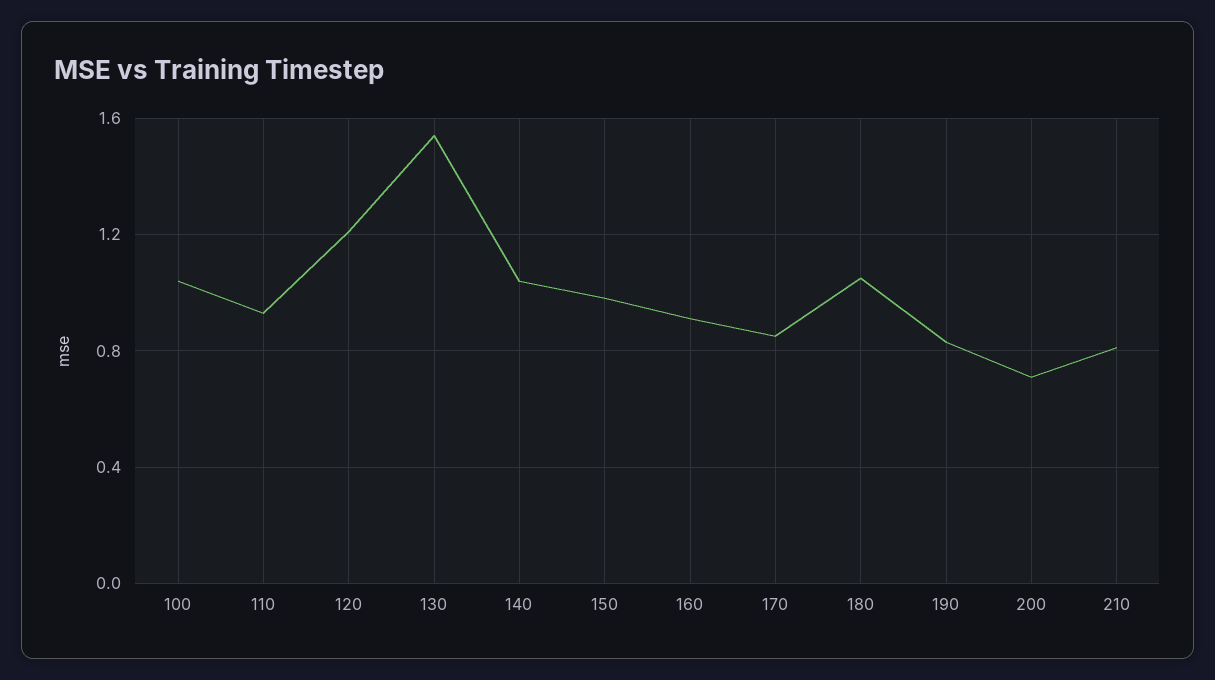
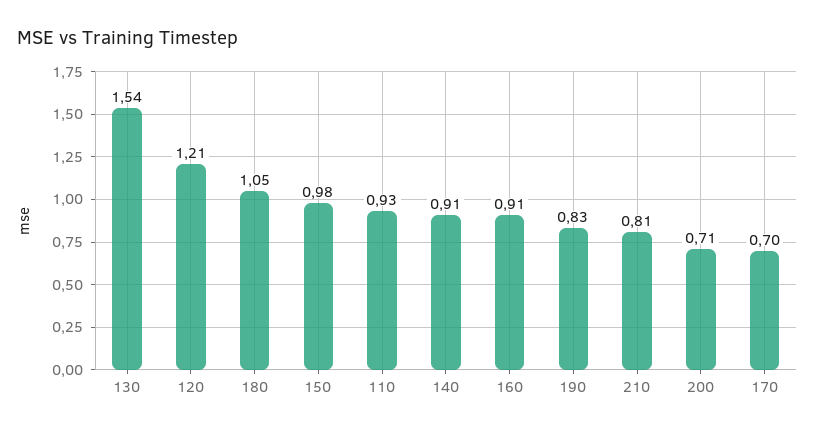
100: 1.05 -> none
140: 1.05 -> 0.91
170: 0.85 -> 0.7

